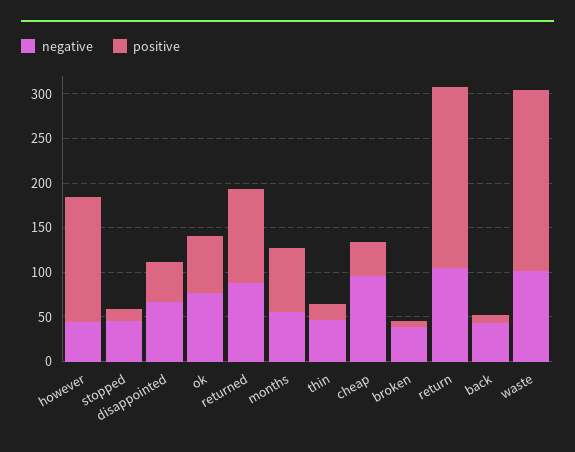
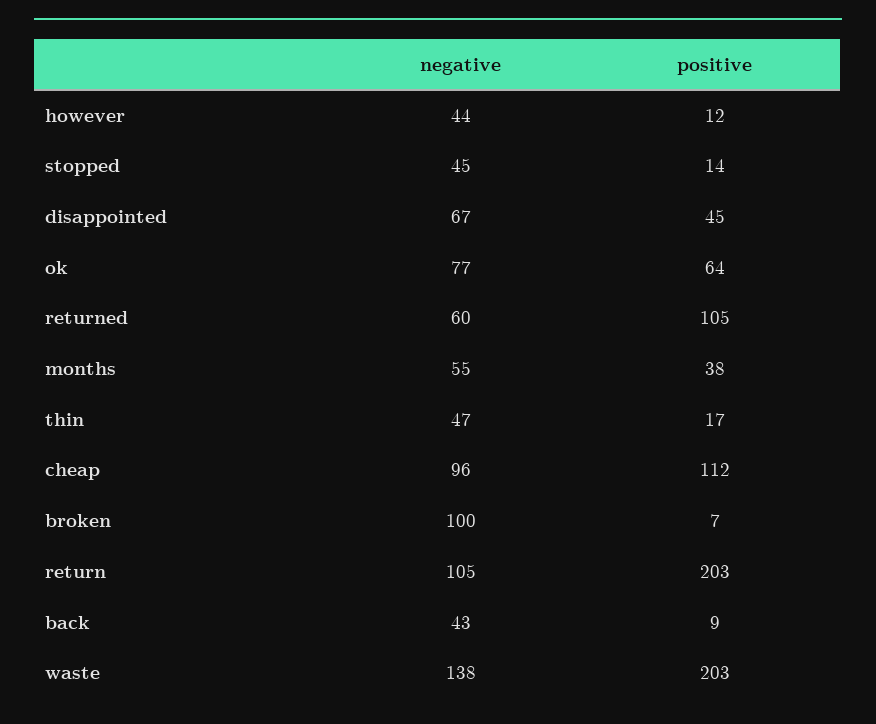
positive, however: 140 -> 12
negative, returned: 90 -> 60
positive, months: 70 -> 38
positive, cheap: 40 -> 112
negative, broken: 40 -> 100
negative, waste: 100 -> 138

